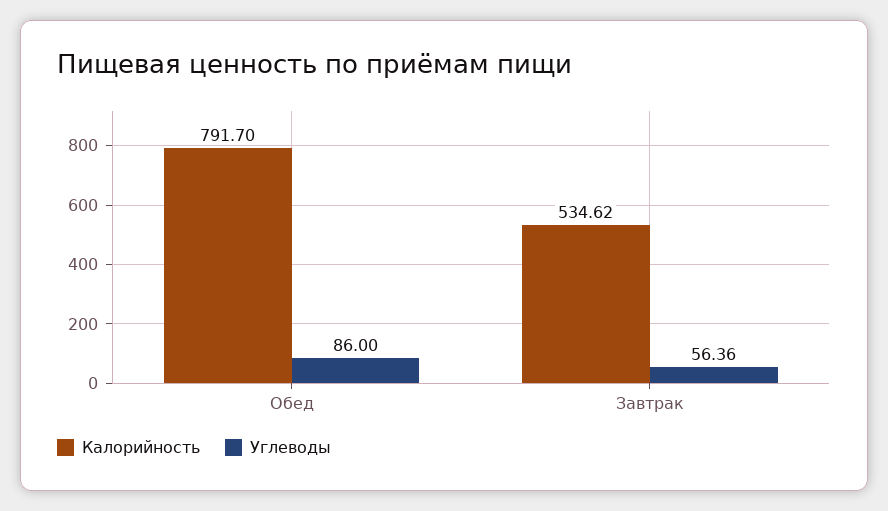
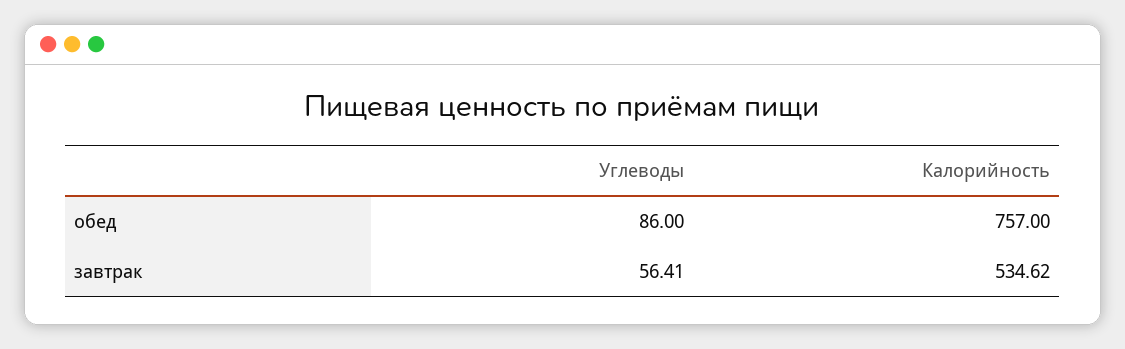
Калорийность, Обед: 791.7 -> 757
Углеводы, Завтрак: 56.36 -> 56.41

